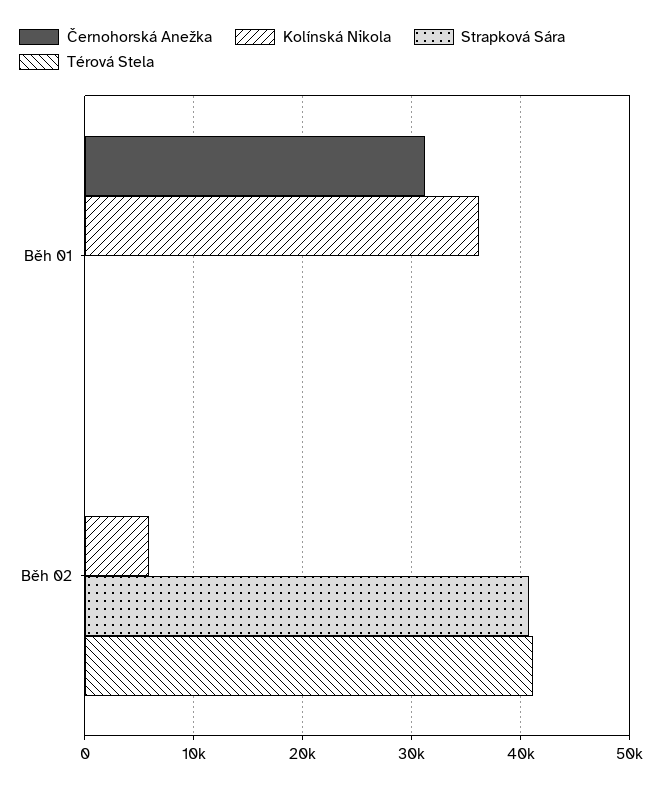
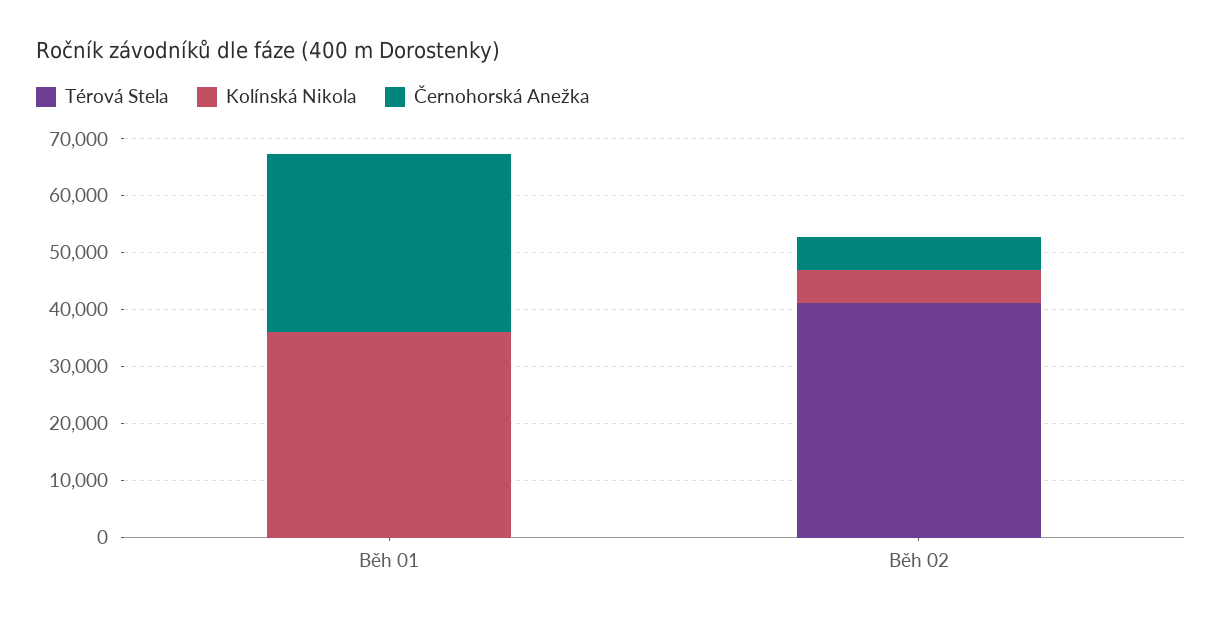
Strapková Sára, Běh 01: 0 -> none
Černohorská Anežka, Běh 02: 0 -> 6000
Strapková Sára, Běh 02: 41000 -> none

